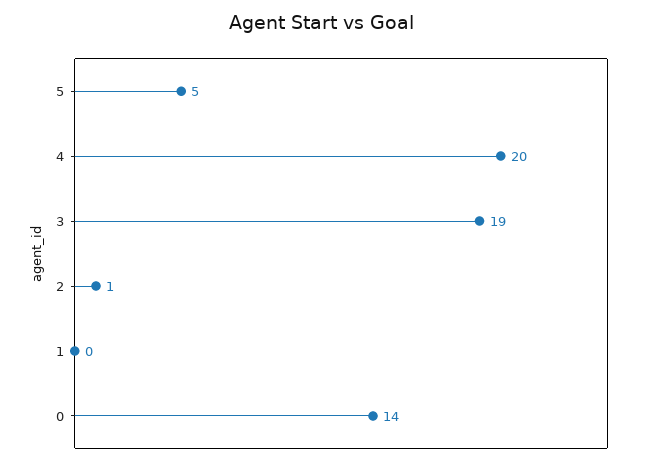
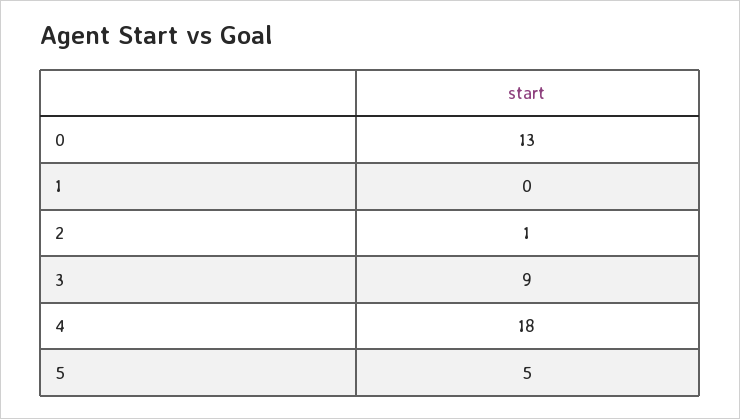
4: 20 -> 18
3: 19 -> 9
0: 14 -> 13

